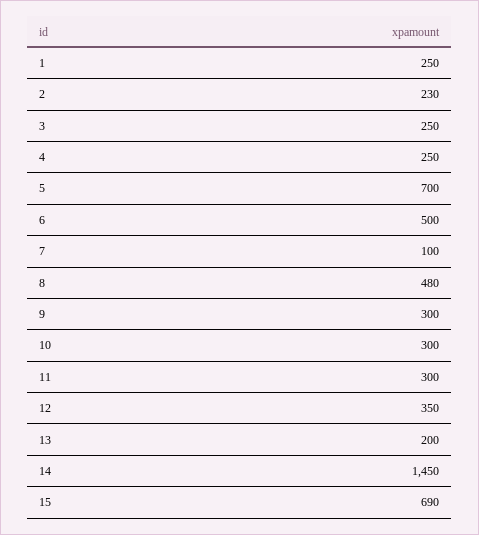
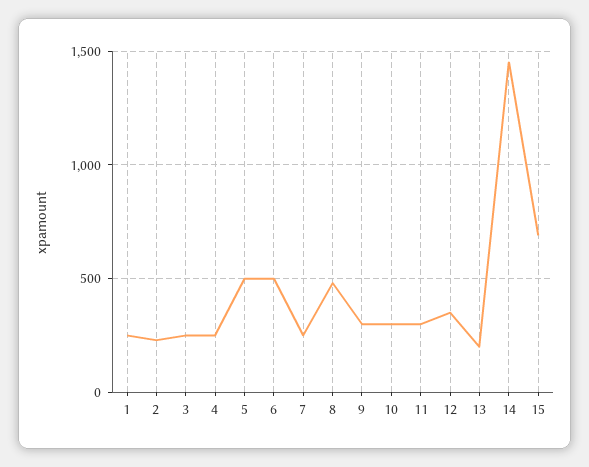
5: 700 -> 500
7: 100 -> 250

